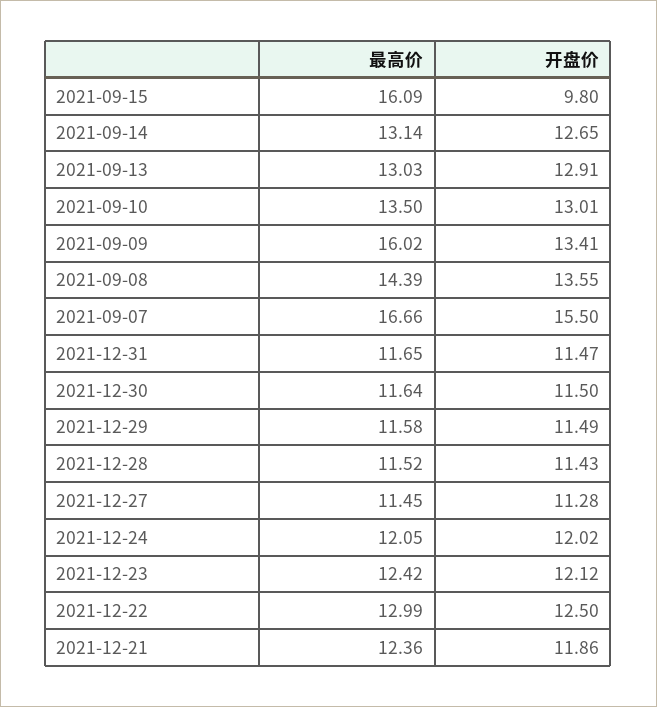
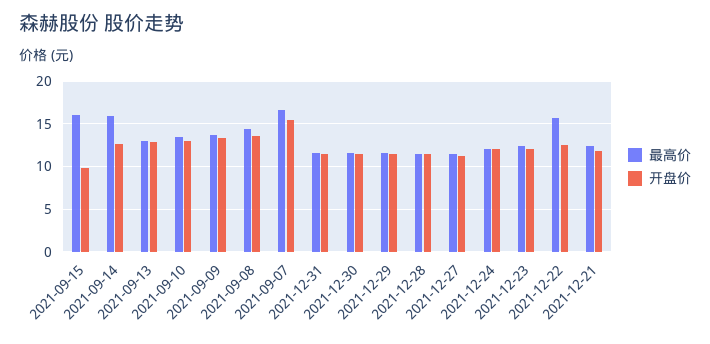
最高价, 2021-09-14: 13.14 -> 16
最高价, 2021-09-09: 16.02 -> 14
最高价, 2021-12-22: 12.99 -> 16

